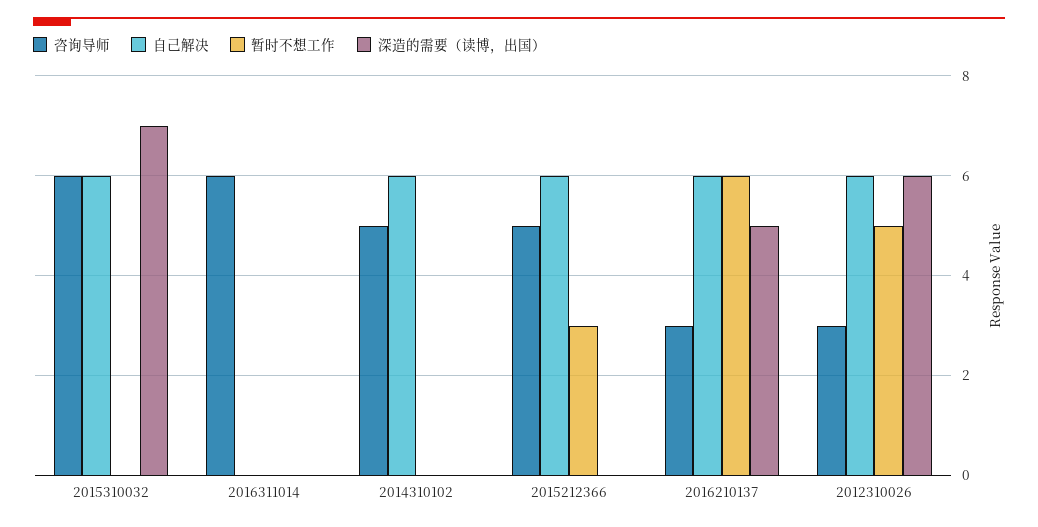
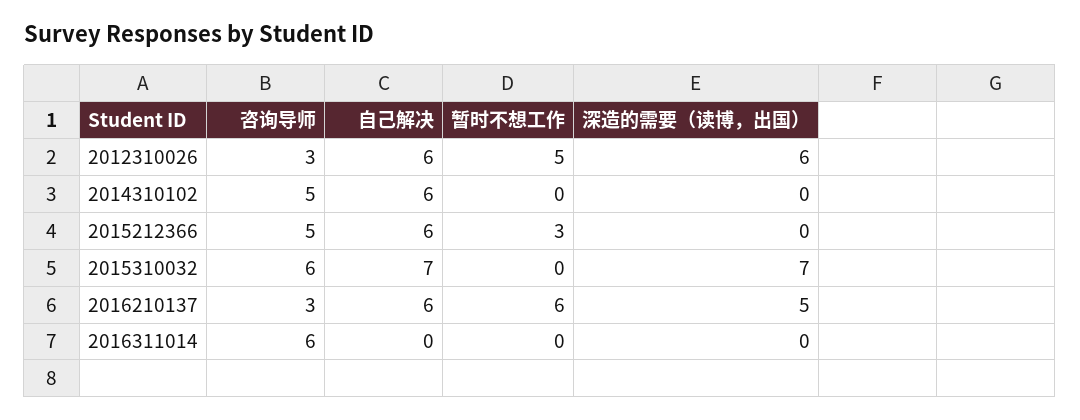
自己解决, 2015310032: 6 -> 7

